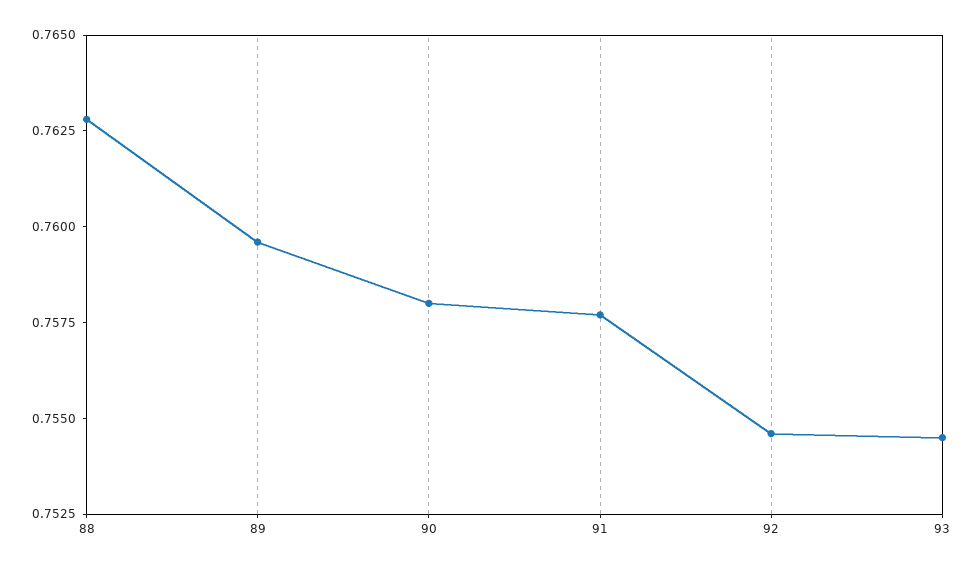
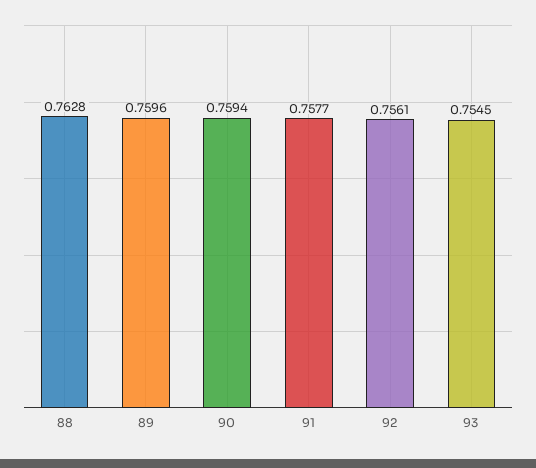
90: 0.758 -> 0.7594
92: 0.7545 -> 0.7561

